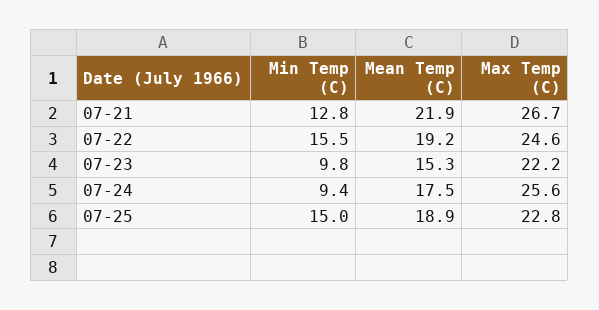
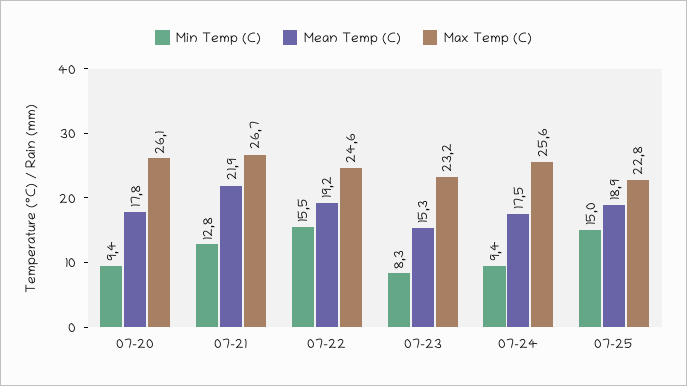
Min Temp (C), 07-23: 9.8 -> 8.3
Max Temp (C), 07-23: 22.2 -> 23.2
Min Temp (C), 07-20: none -> 9.4
Mean Temp (C), 07-20: none -> 17.8
Max Temp (C), 07-20: none -> 26.1

